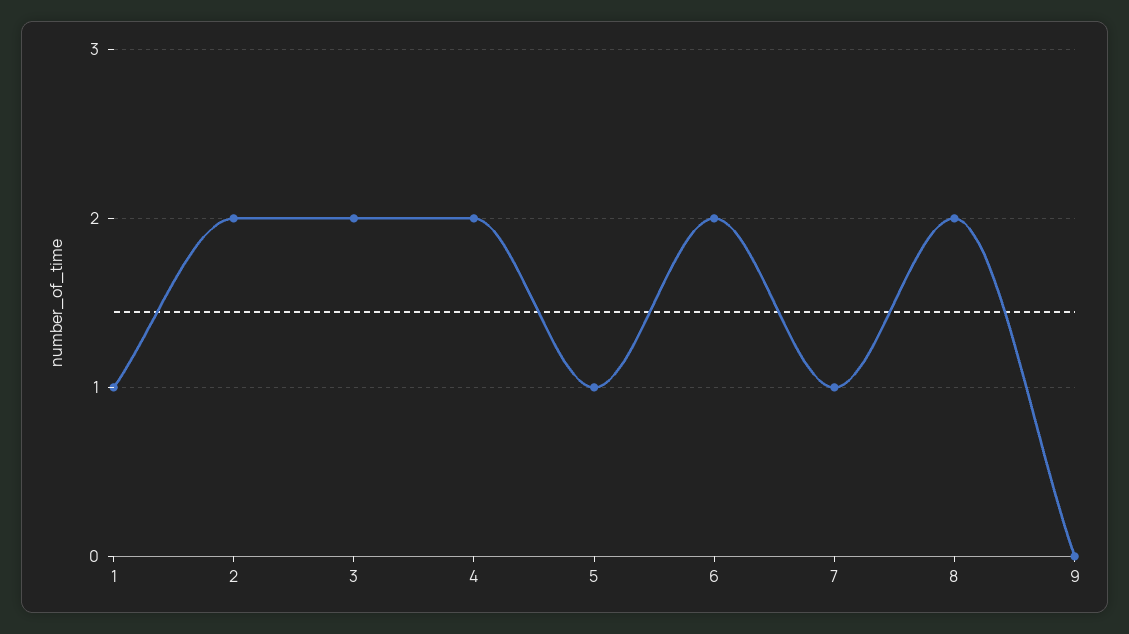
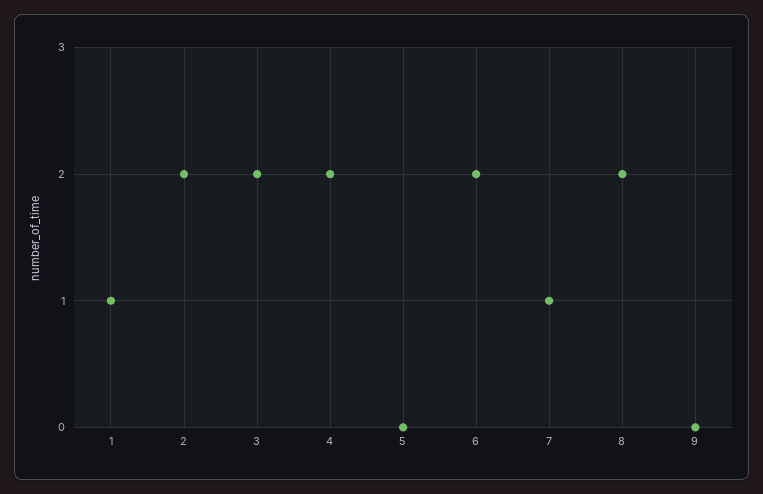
5: 1 -> 0

